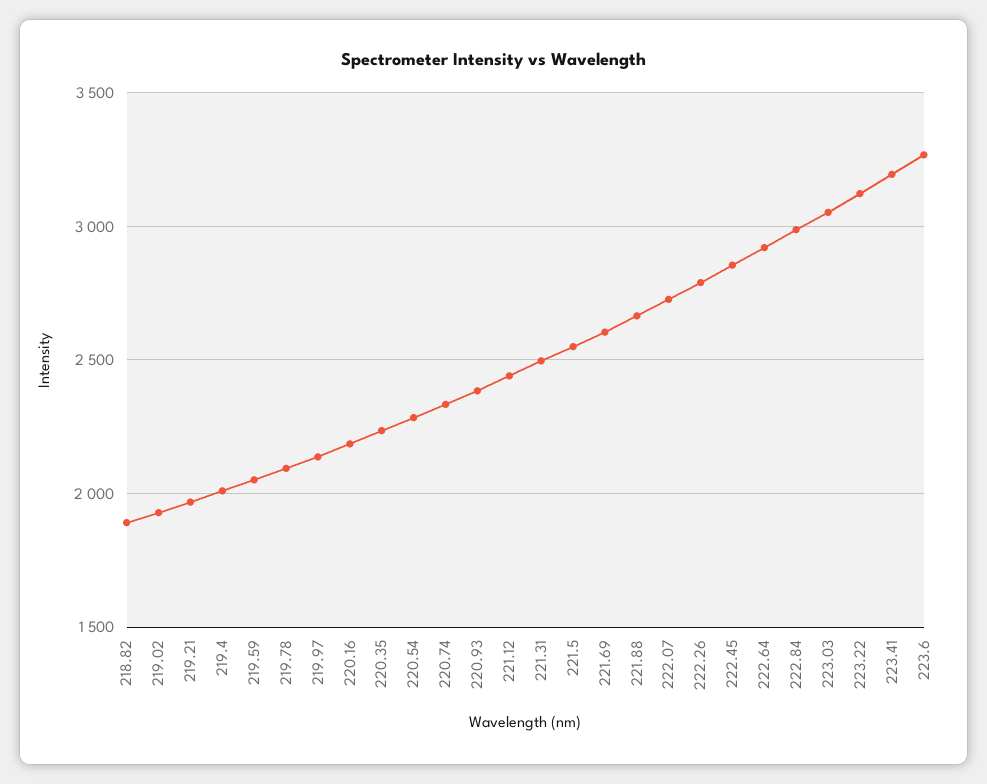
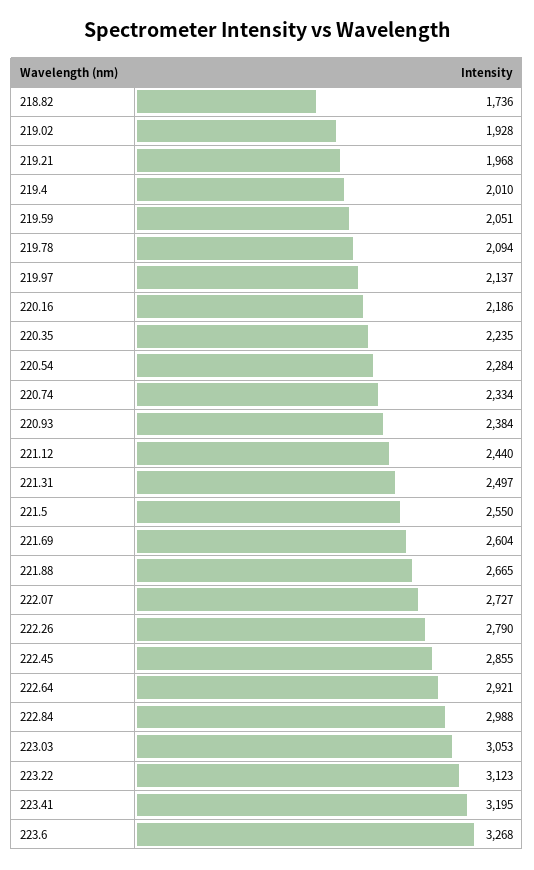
218.82: 1900 -> 1736

